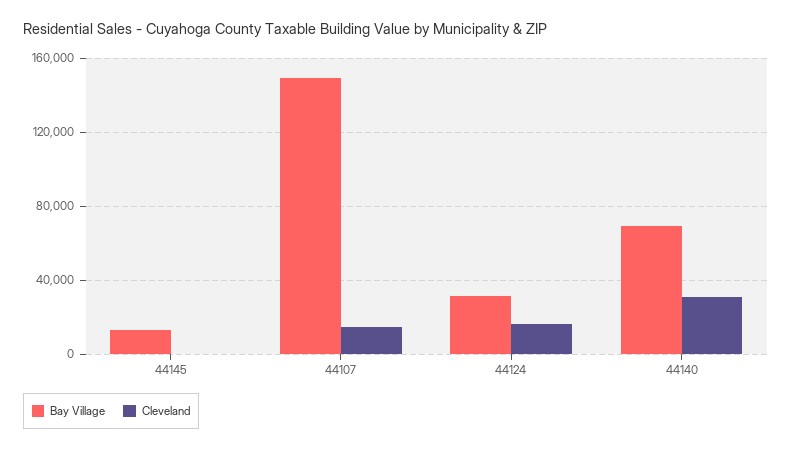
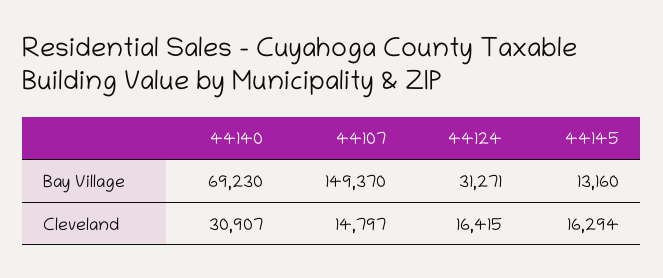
Cleveland, 44145: 0 -> 16294

